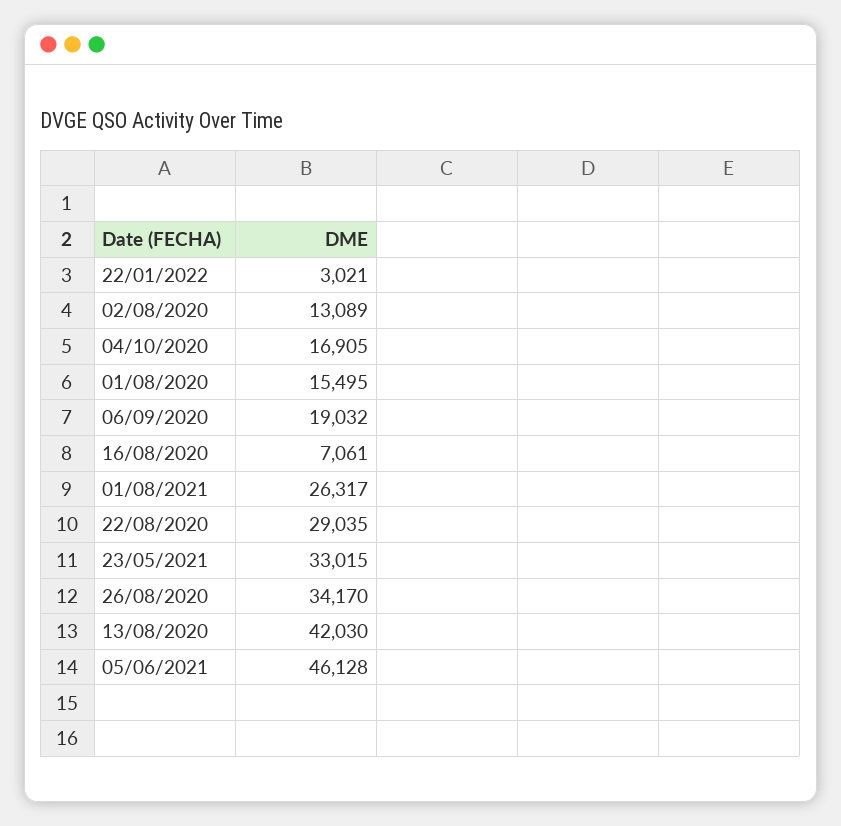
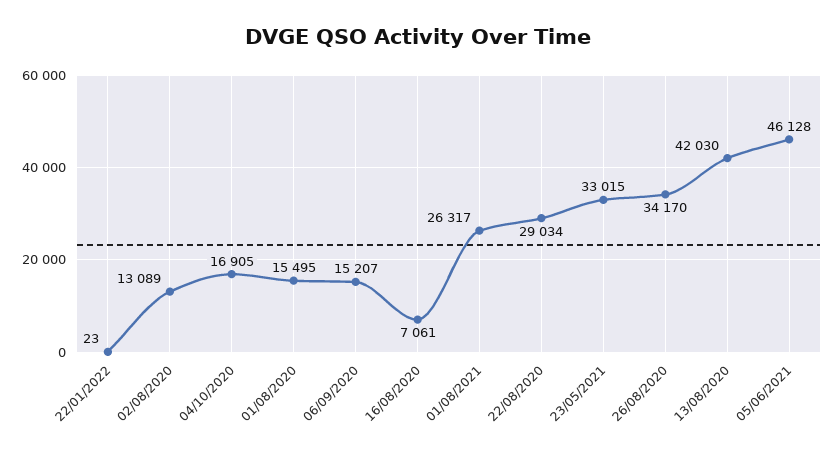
22/01/2022: 3021 -> 23
06/09/2020: 19032 -> 15207
22/08/2020: 29035 -> 29034

